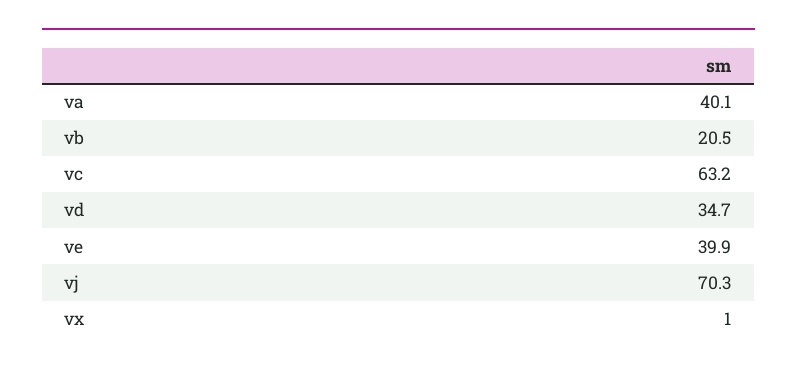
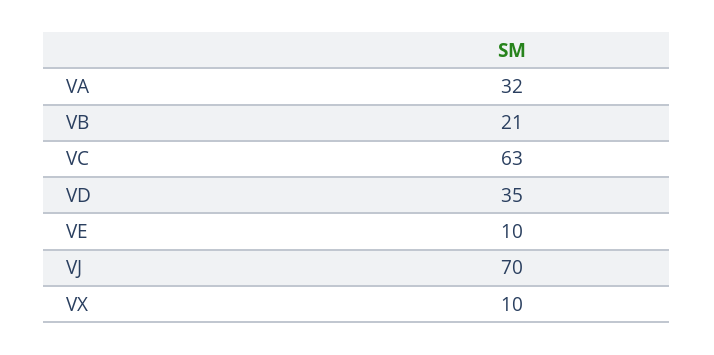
va: 40.1 -> 32
ve: 39.9 -> 10
vx: 1 -> 10

